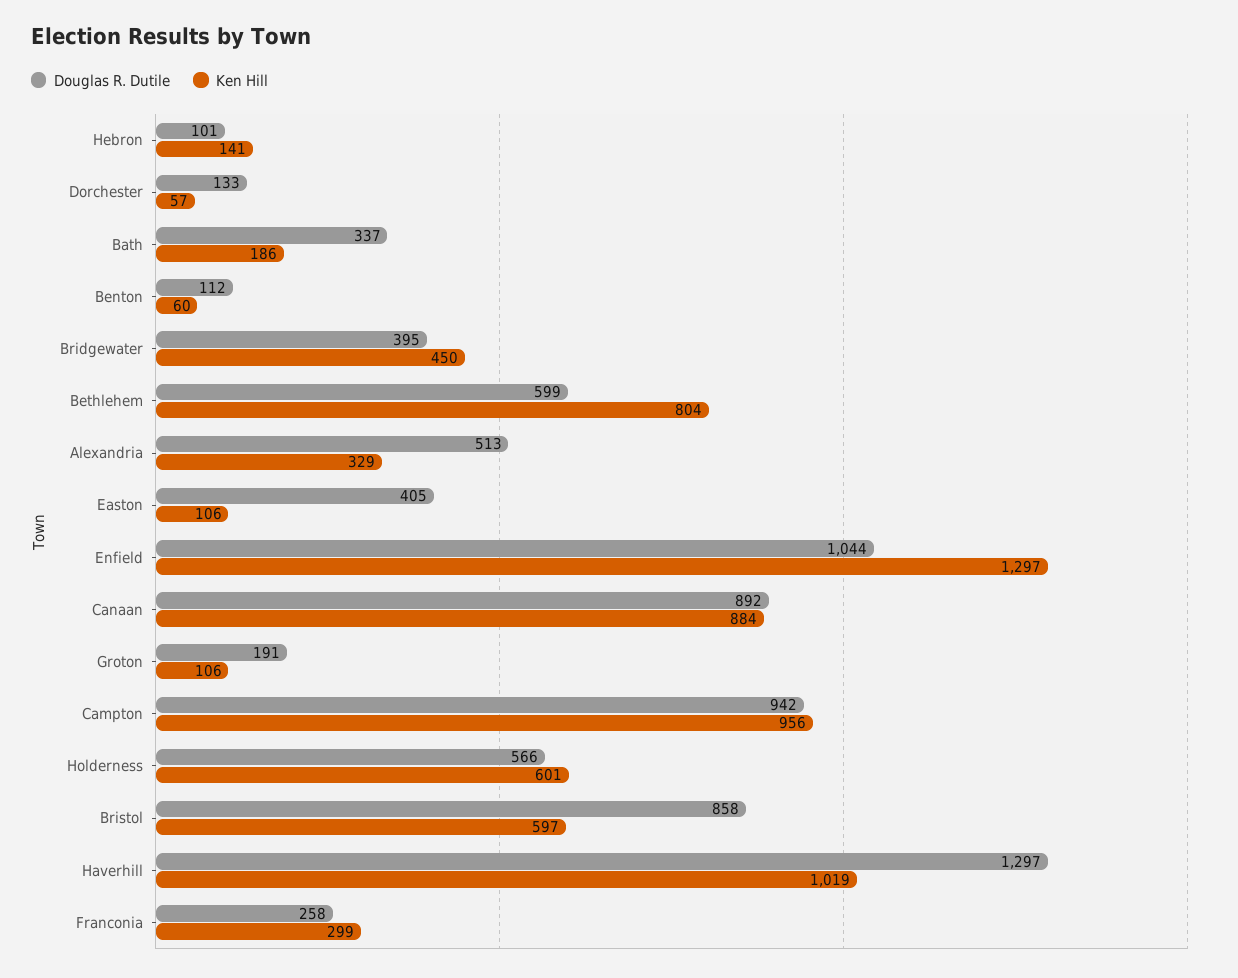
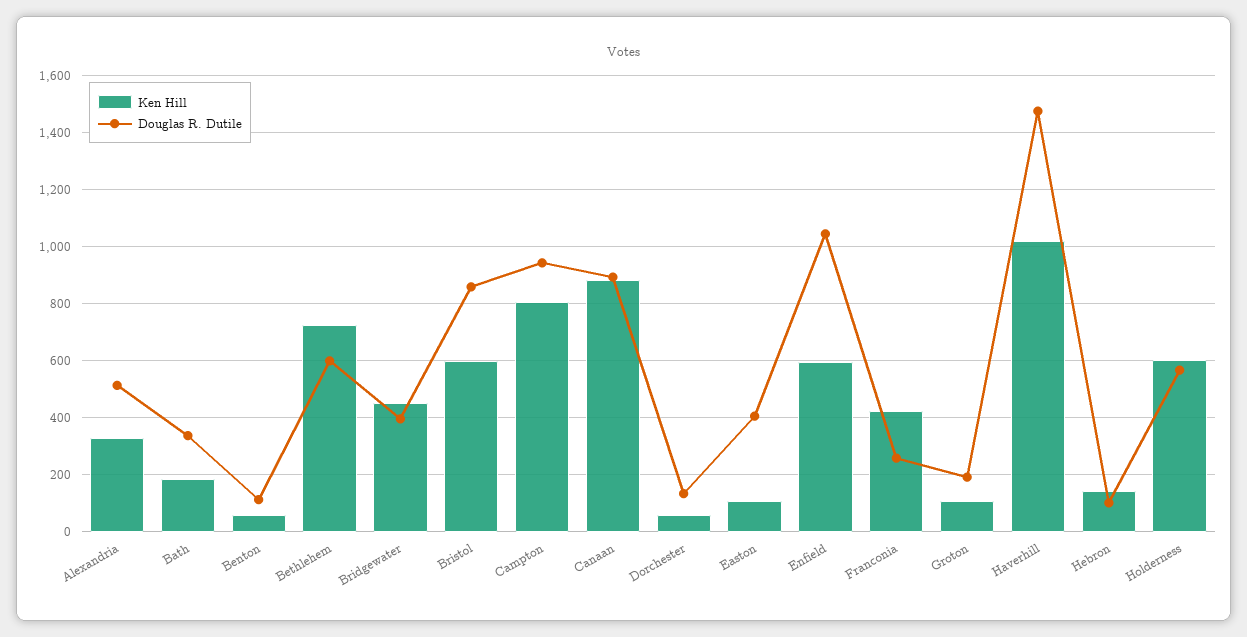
Ken Hill, Bethlehem: 804 -> 725
Ken Hill, Enfield: 1297 -> 600
Ken Hill, Campton: 956 -> 800
Douglas R. Dutile, Haverhill: 1297 -> 1475
Ken Hill, Franconia: 299 -> 425

